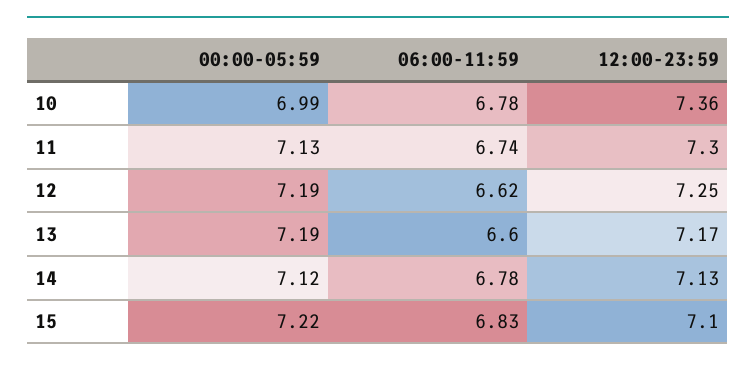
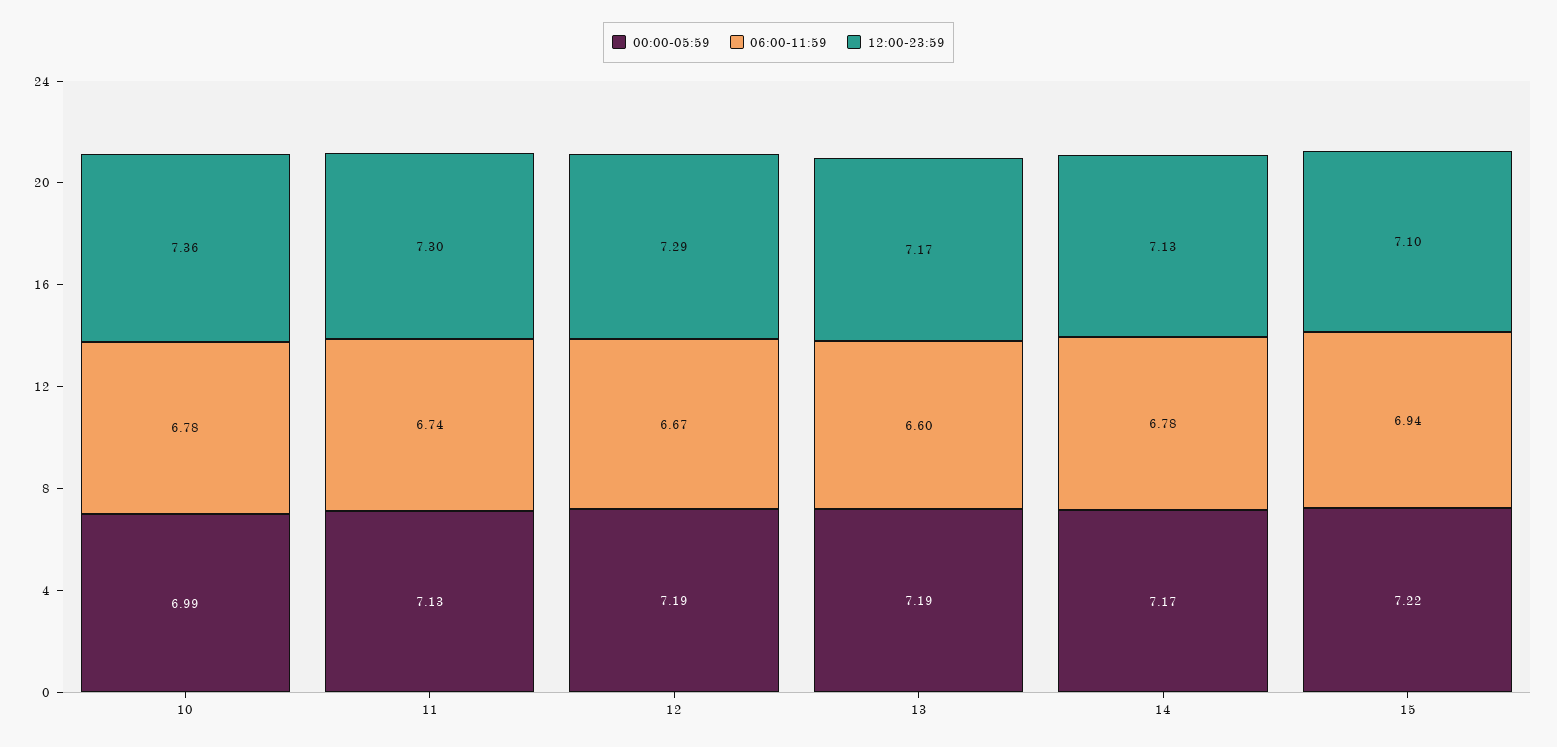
06:00-11:59, 12: 6.62 -> 6.67
12:00-23:59, 12: 7.25 -> 7.29
00:00-05:59, 14: 7.12 -> 7.17
06:00-11:59, 15: 6.83 -> 6.94

